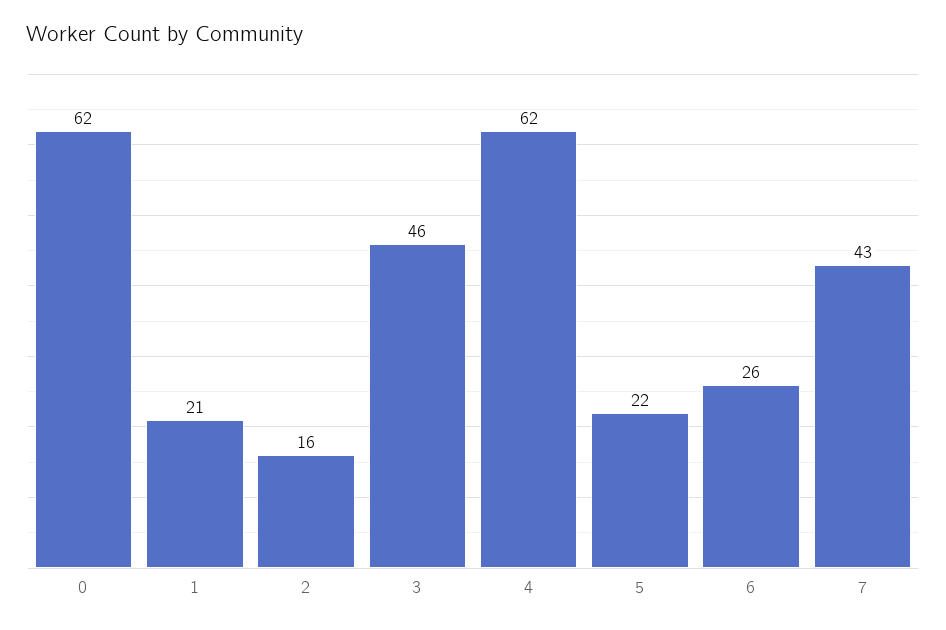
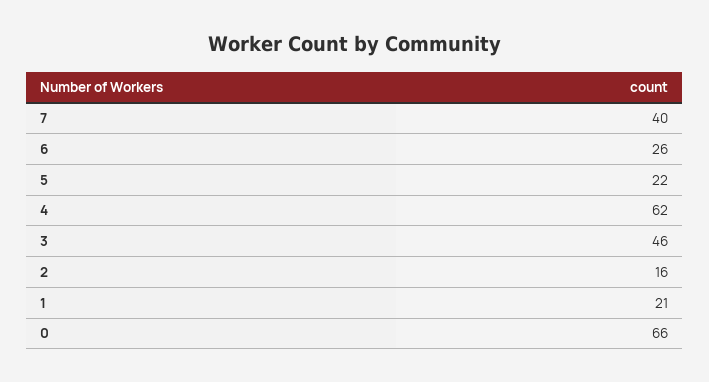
0: 62 -> 66
7: 43 -> 40

